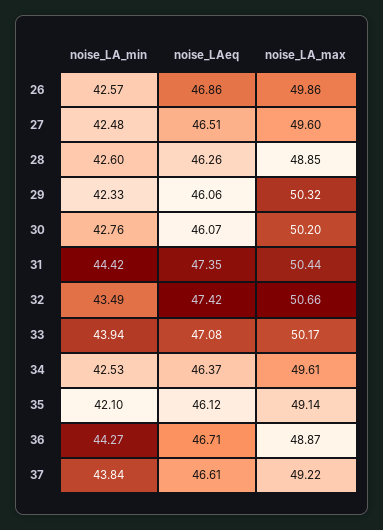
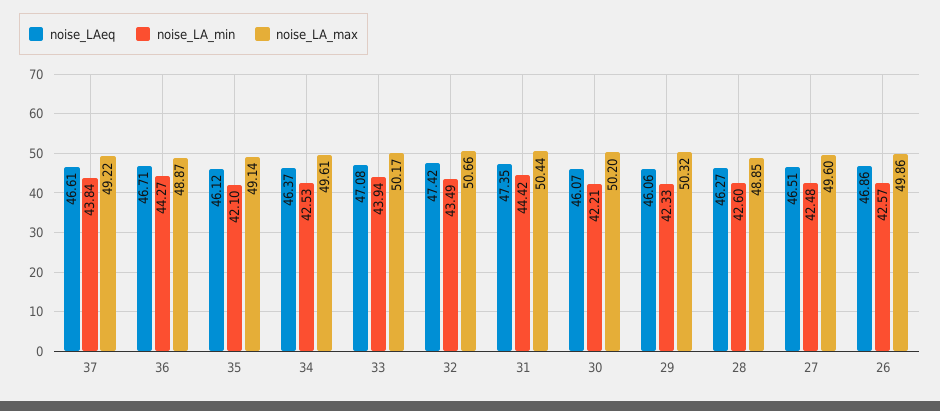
noise_LAeq, 28: 46.26 -> 46.27
noise_LA_min, 30: 42.76 -> 42.21

